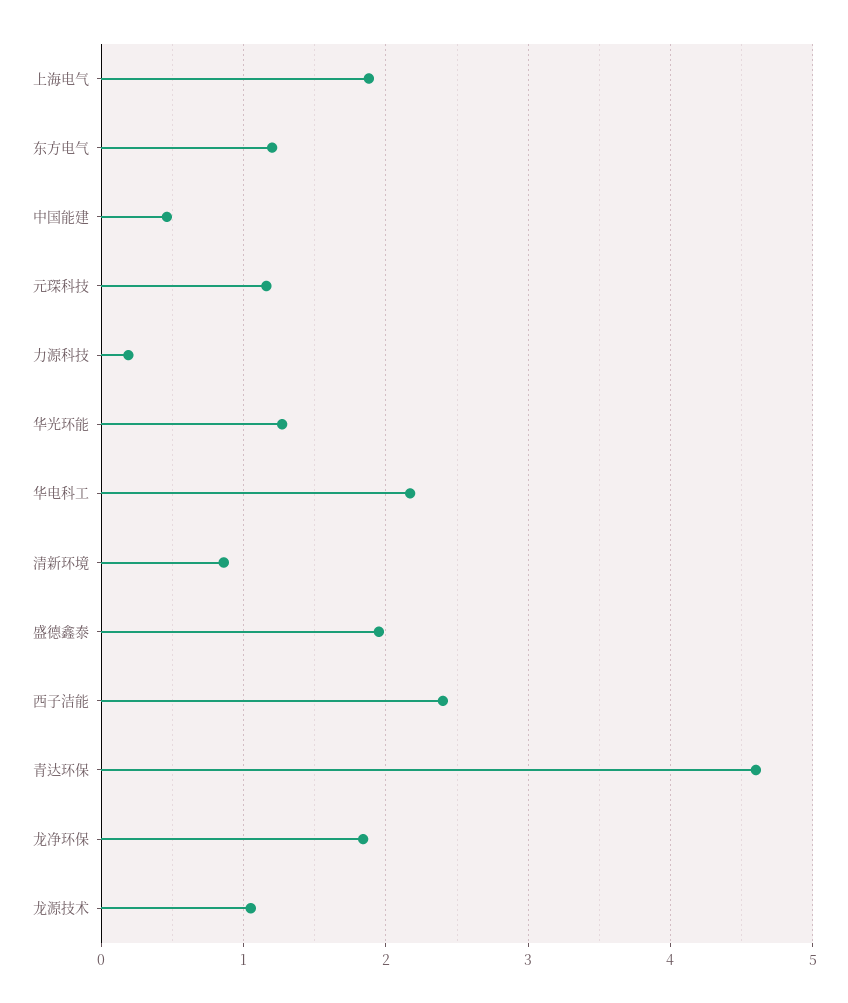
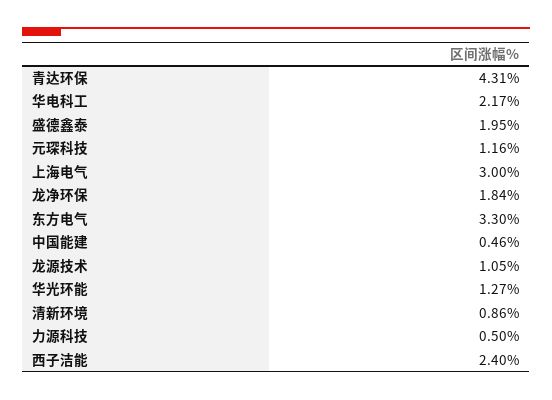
上海电气: 1.9 -> 3
东方电气: 1.2 -> 3.3
力源科技: 0.2 -> 0.5
青达环保: 4.6 -> 4.31

